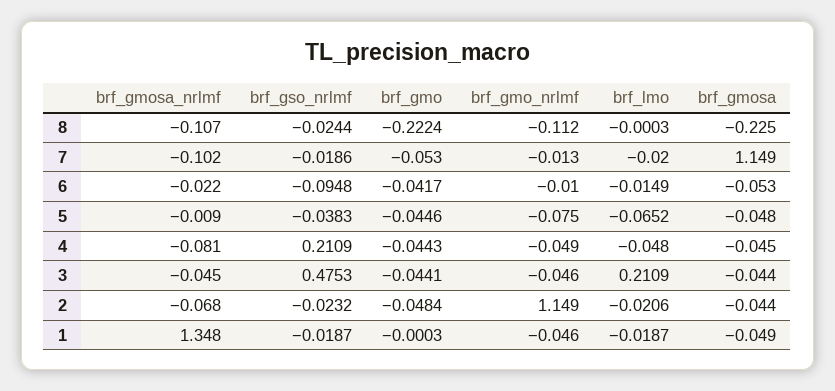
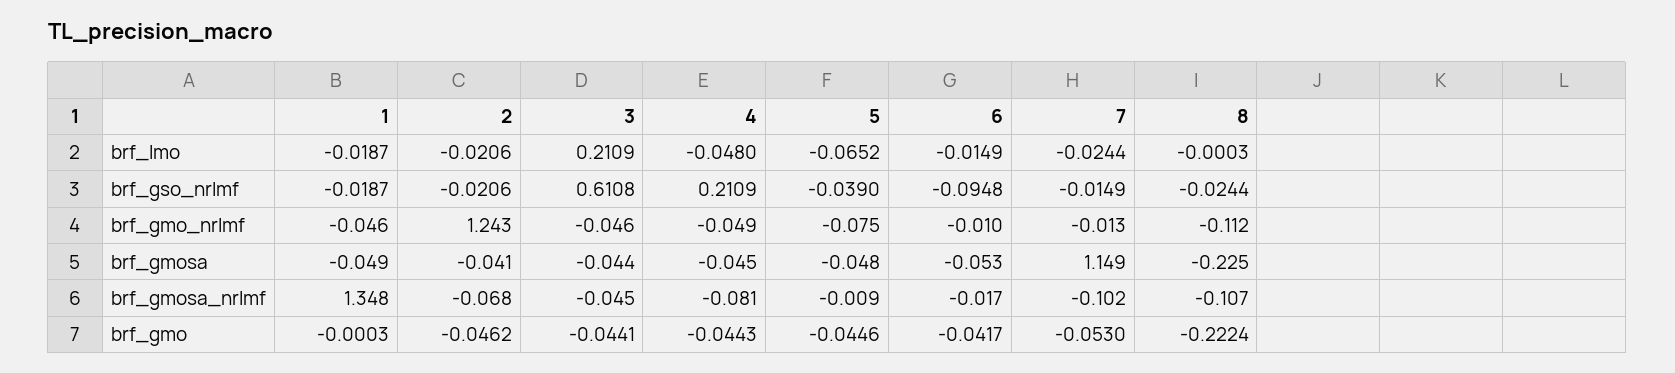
brf_gso_nrlmf, 7: -0.0186 -> -0.0149
brf_lmo, 7: -0.02 -> -0.0244
brf_gmosa_nrlmf, 6: -0.022 -> -0.017
brf_gso_nrlmf, 5: -0.0383 -> -0.039
brf_gso_nrlmf, 3: 0.4753 -> 0.6108
brf_gso_nrlmf, 2: -0.0232 -> -0.0206
brf_gmo, 2: -0.0484 -> -0.0462
brf_gmo_nrlmf, 2: 1.149 -> 1.243
brf_gmosa, 2: -0.044 -> -0.041

